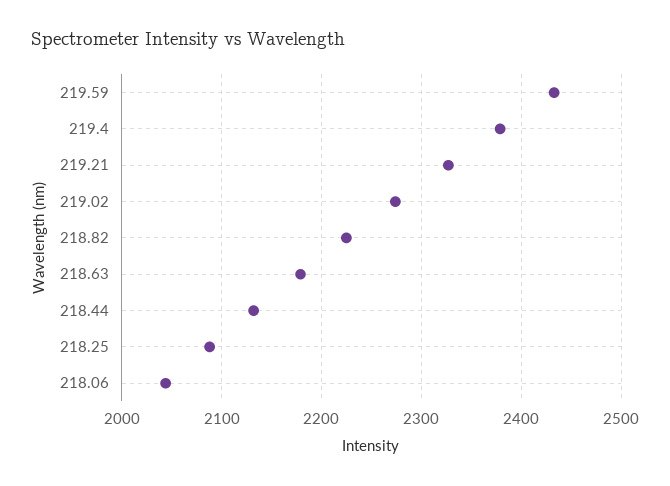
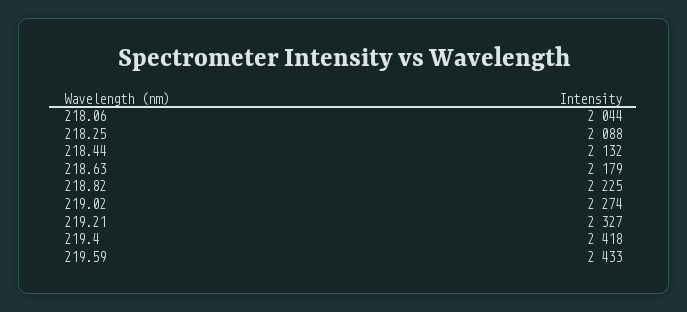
219.4: 2380 -> 2418

